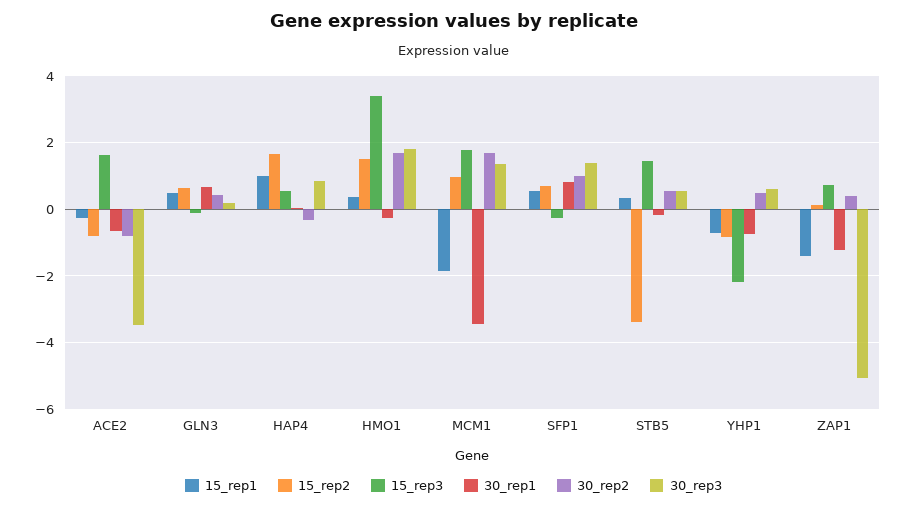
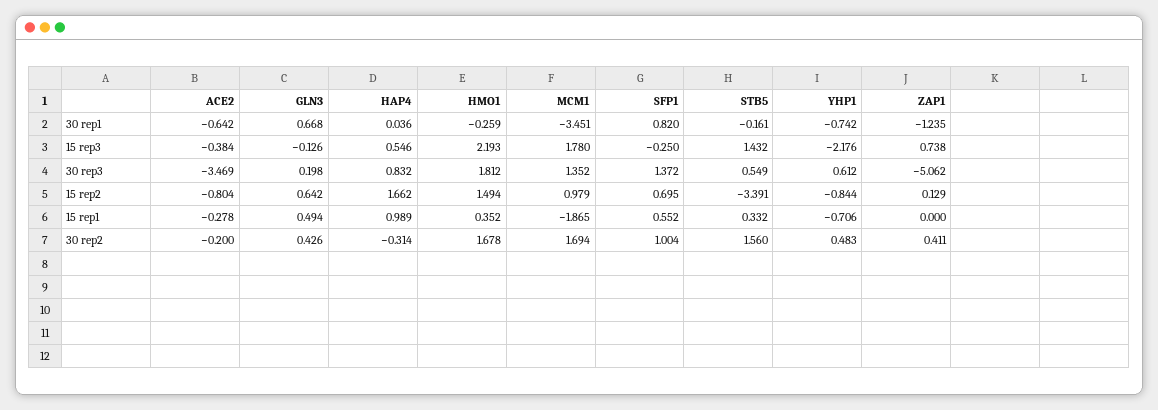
15_rep3, ACE2: 1.6 -> -0.384
30_rep2, ACE2: -0.8 -> -0.2
15_rep3, HMO1: 3.4 -> 2.193
30_rep2, STB5: 0.6 -> 1.56
15_rep1, ZAP1: -1.4 -> 0

